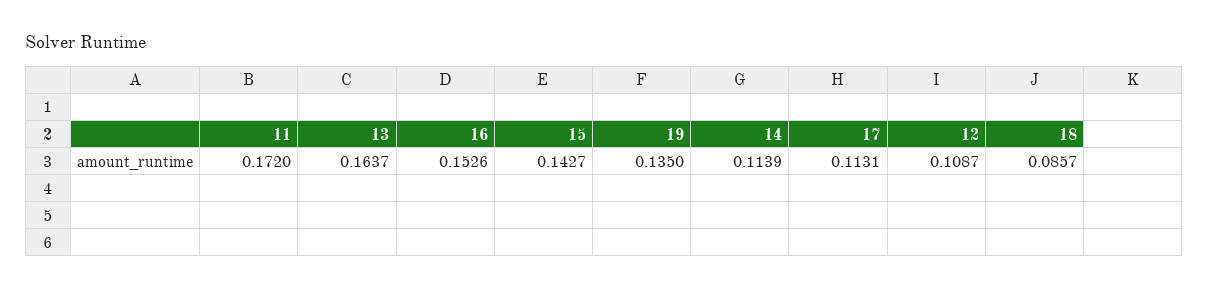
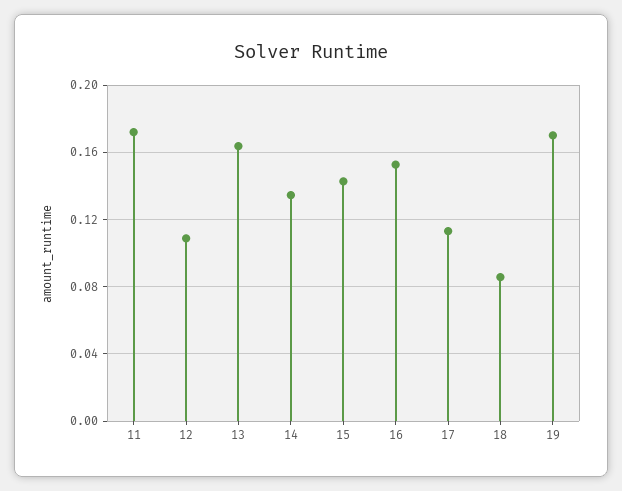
19: 0.135 -> 0.17
14: 0.1139 -> 0.135

